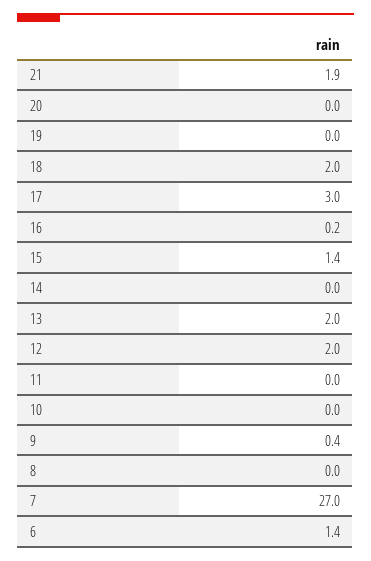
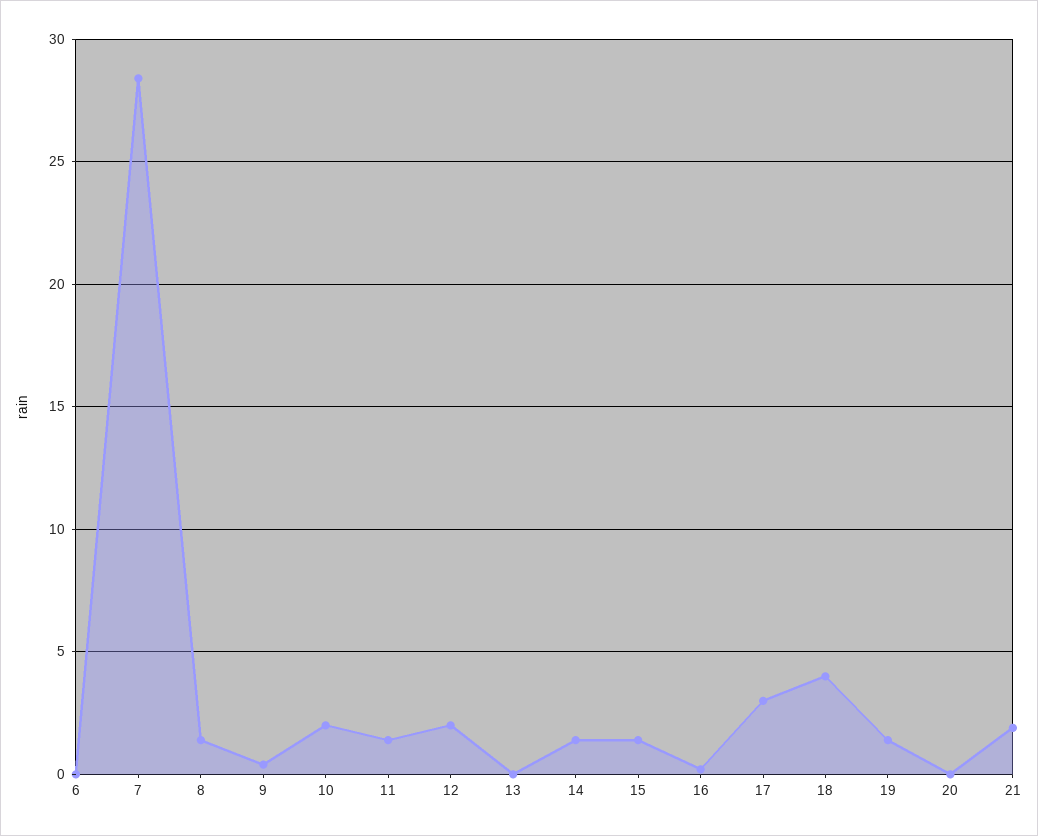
19: 0 -> 1.5
18: 2 -> 4
14: 0 -> 1.5
13: 2 -> 0
11: 0 -> 1.5
10: 0 -> 2
8: 0 -> 1.5
7: 27 -> 28.5
6: 1.4 -> 0

